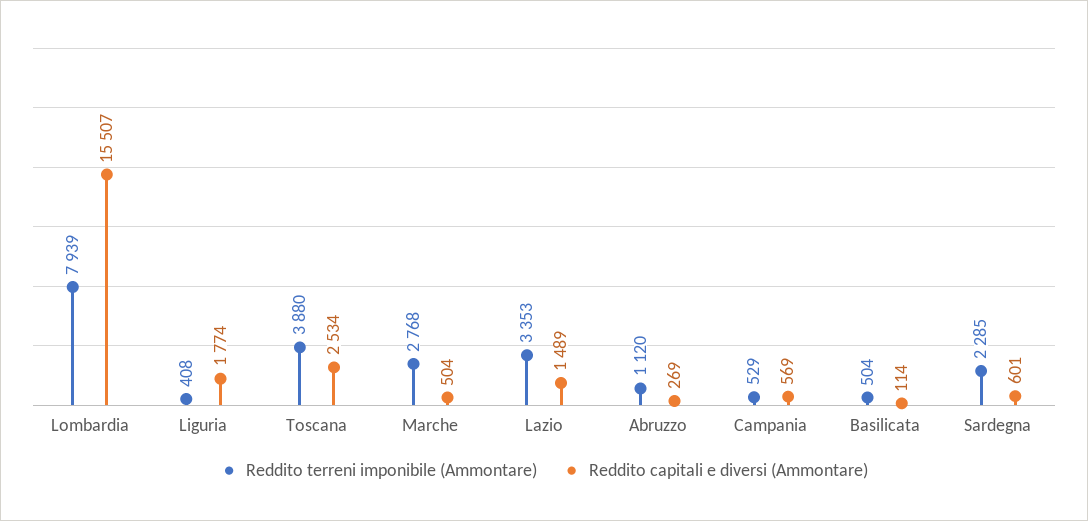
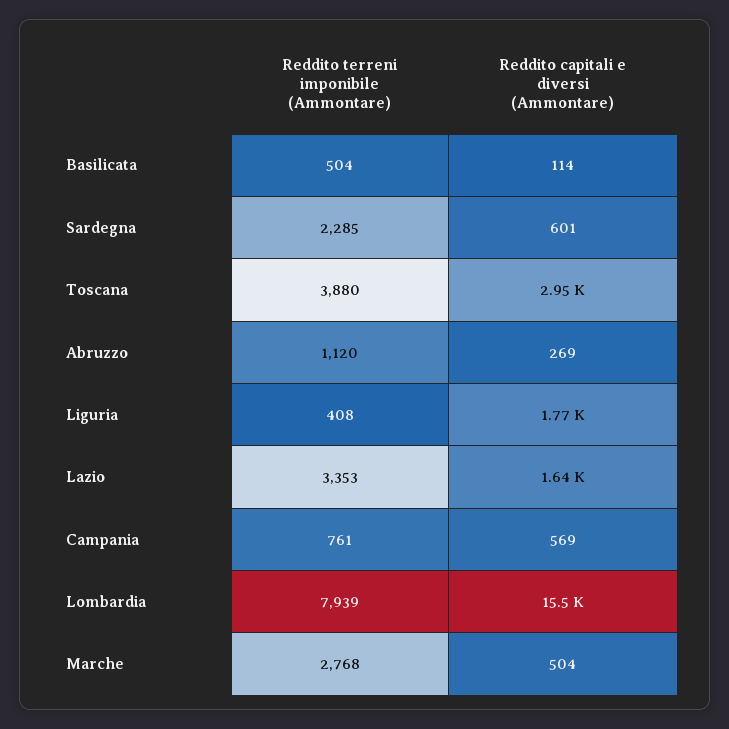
Reddito capitali e diversi (Ammontare), Toscana: 2534 -> 2950
Reddito capitali e diversi (Ammontare), Lazio: 1489 -> 1640
Reddito terreni imponibile (Ammontare), Campania: 529 -> 761

